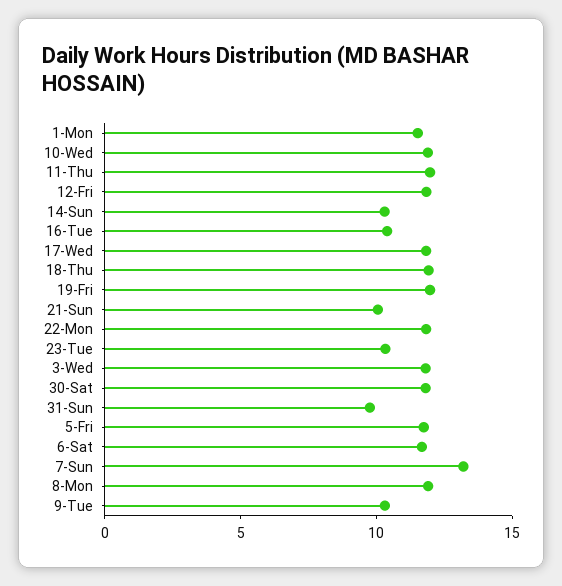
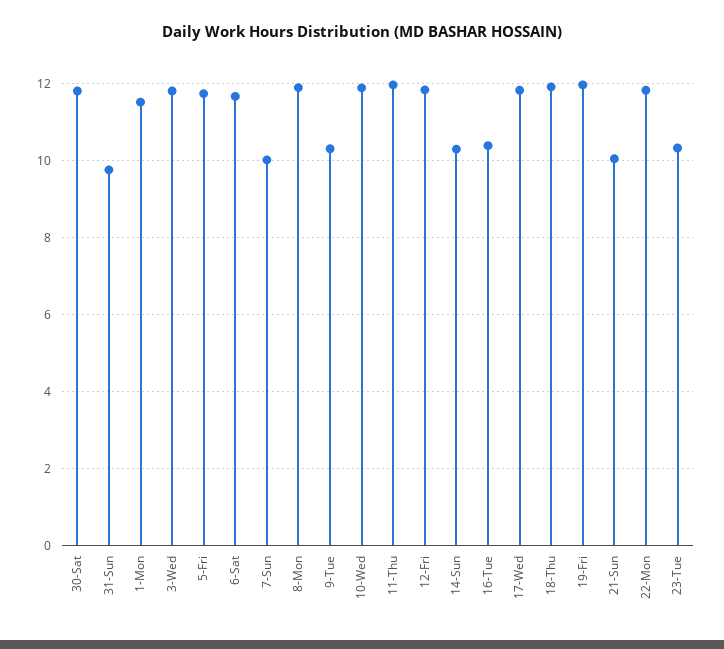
7-Sun: 13 -> 10

